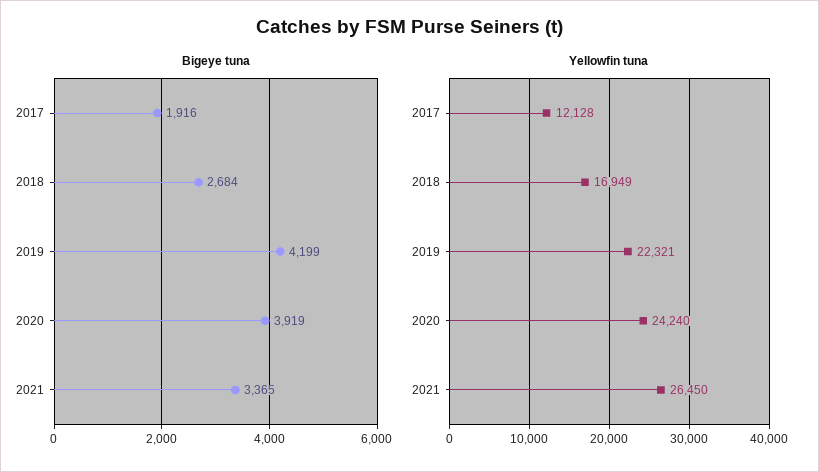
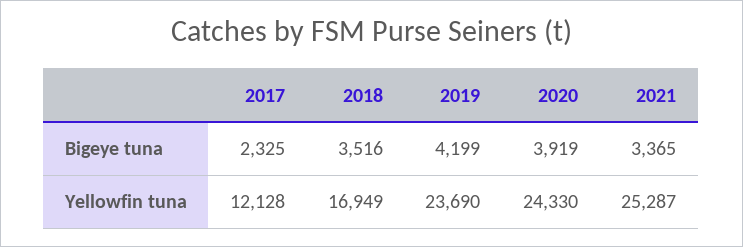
Bigeye tuna, 2017: 1916 -> 2325
Bigeye tuna, 2018: 2684 -> 3516
Yellowfin tuna, 2019: 22321 -> 23690
Yellowfin tuna, 2020: 24240 -> 24330
Yellowfin tuna, 2021: 26450 -> 25287

